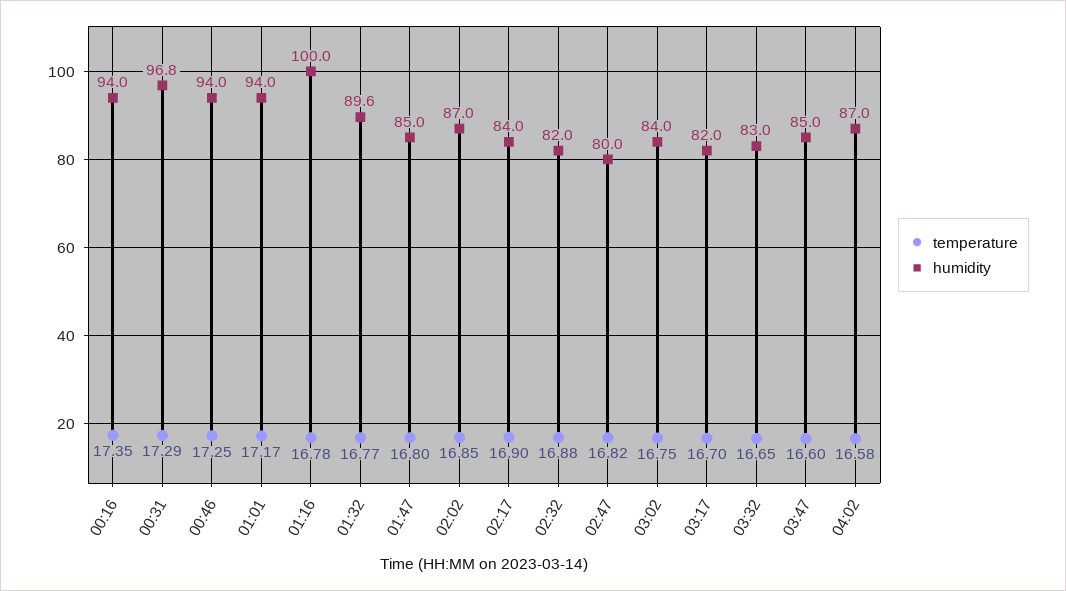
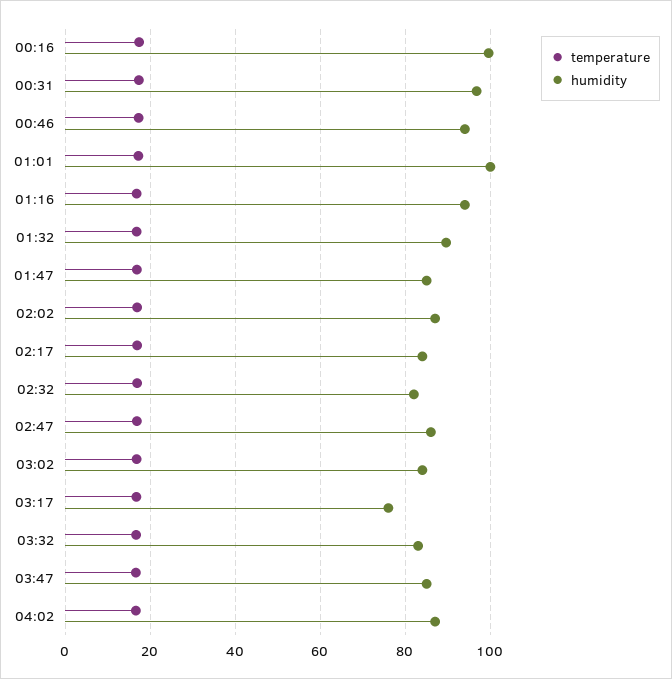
humidity, 00:16: 94 -> 100
humidity, 01:01: 94 -> 100
humidity, 01:16: 100 -> 94
humidity, 02:47: 80 -> 86
humidity, 03:17: 82 -> 76

